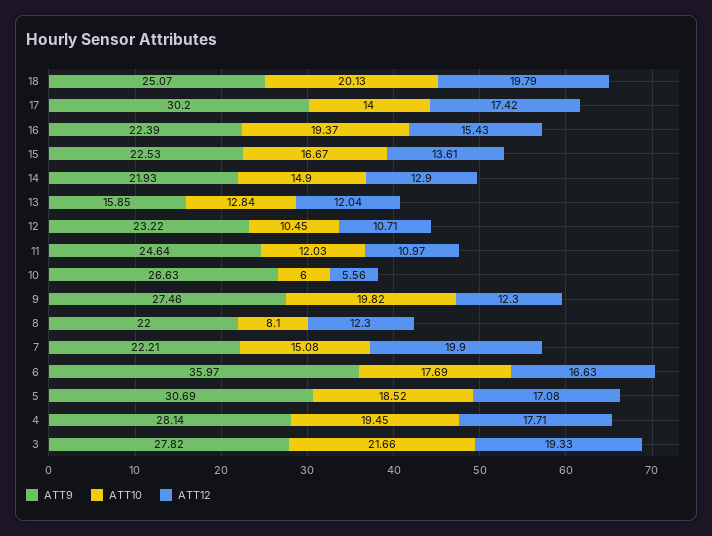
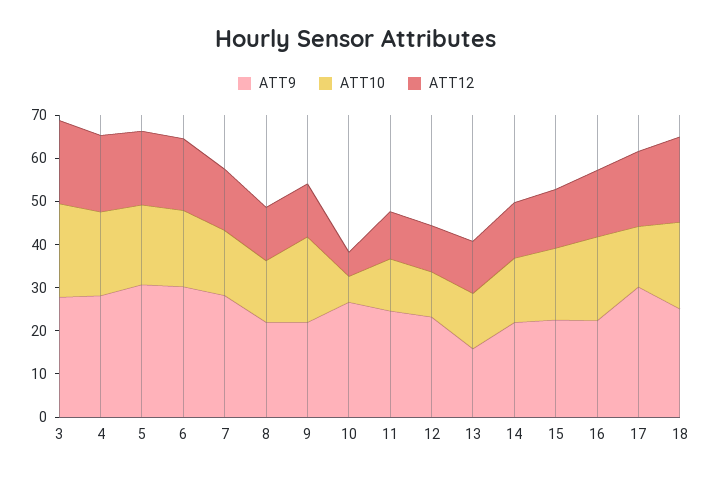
ATT9, 9: 27.46 -> 22
ATT10, 8: 8.1 -> 14
ATT9, 7: 22.21 -> 28
ATT12, 7: 19.9 -> 14
ATT9, 6: 35.97 -> 30

